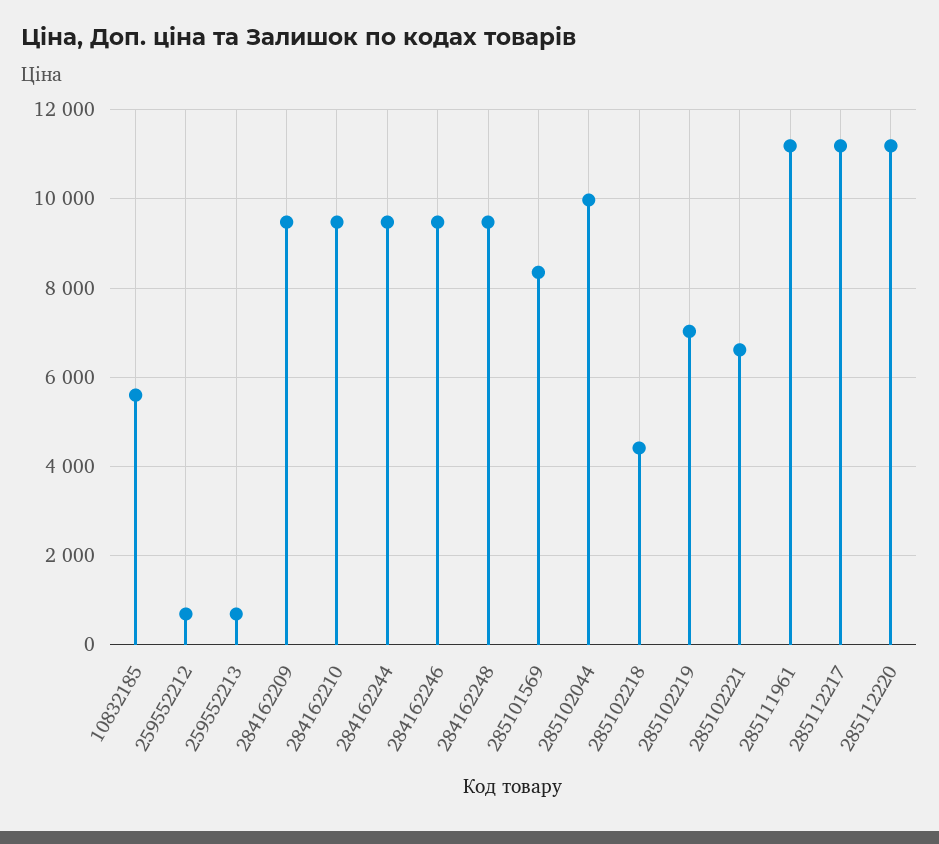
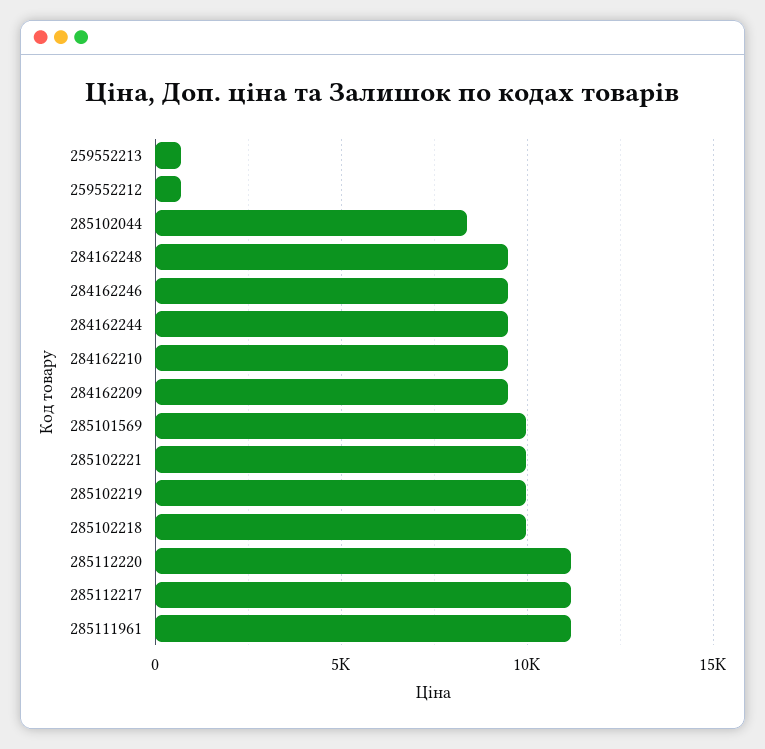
10832185: 5600 -> none
285101569: 8400 -> 10000
285102044: 10000 -> 8500
285102218: 4400 -> 10000
285102219: 7000 -> 10000
285102221: 6600 -> 10000

